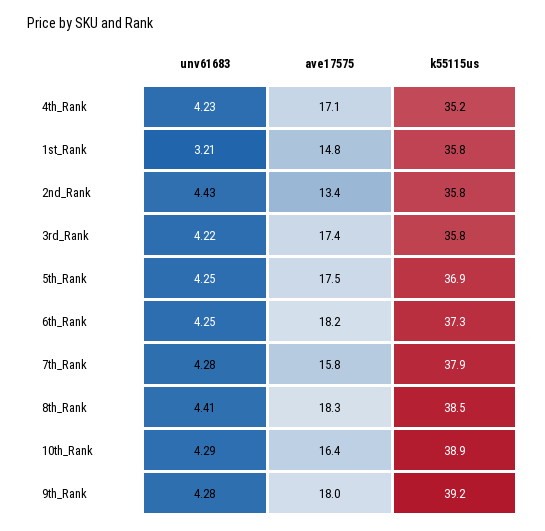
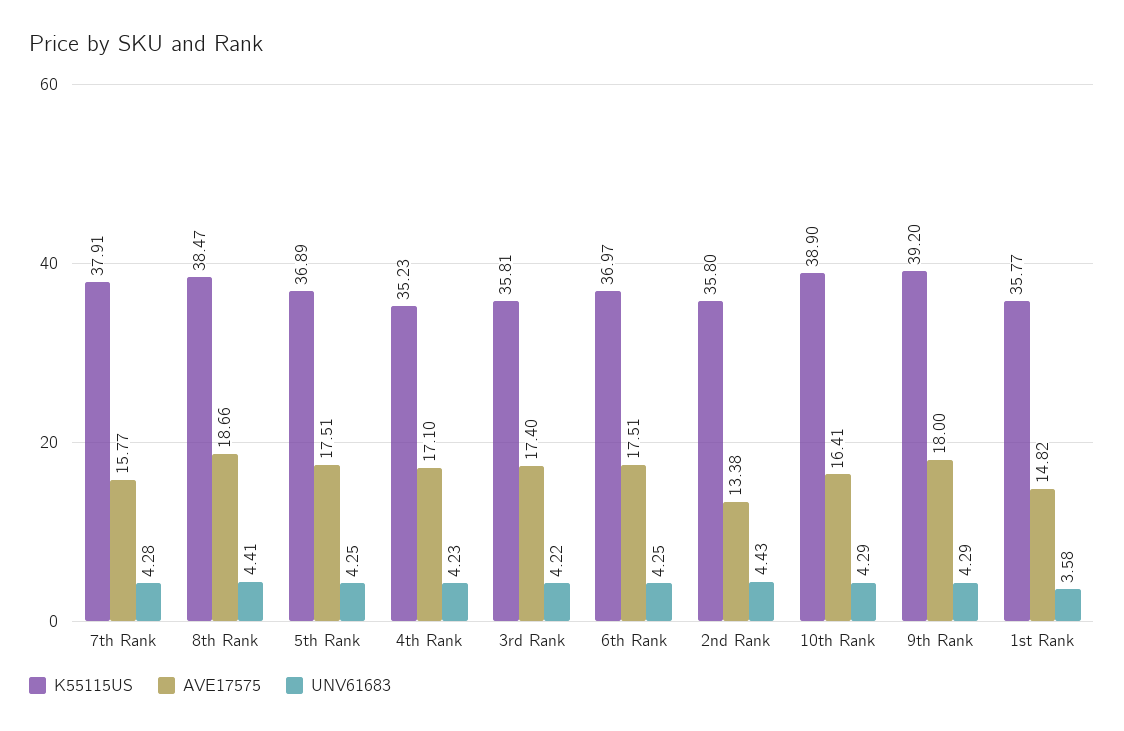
unv61683, 1st_Rank: 3.21 -> 3.58
ave17575, 6th_Rank: 18.2 -> 17.51
k55115us, 6th_Rank: 37.3 -> 36.97
ave17575, 8th_Rank: 18.3 -> 18.66
unv61683, 9th_Rank: 4.28 -> 4.29

